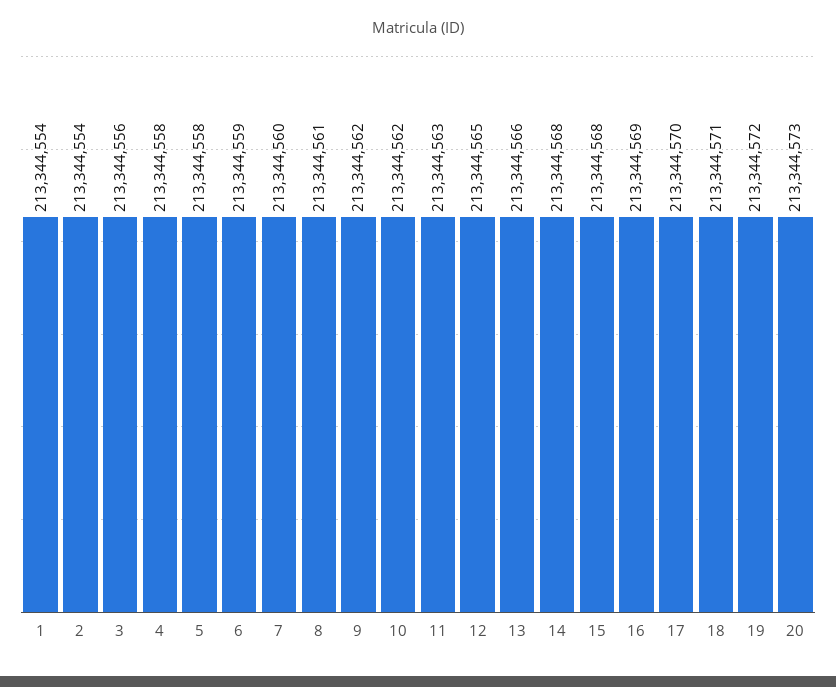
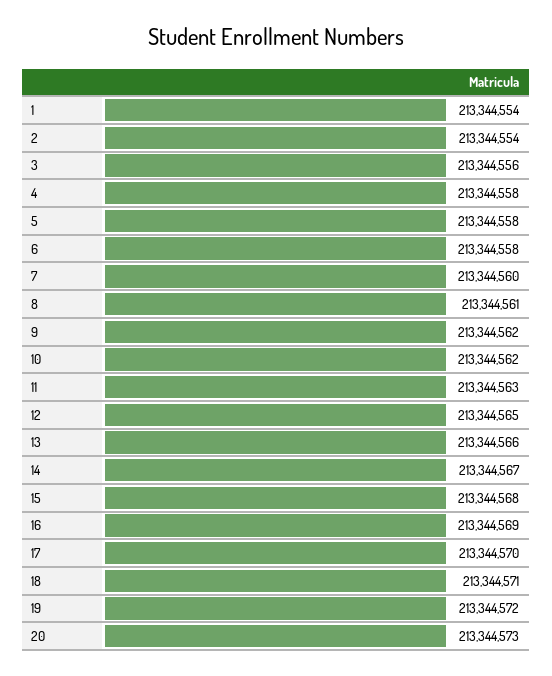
6: 213344559 -> 213344558
14: 213344568 -> 213344567

